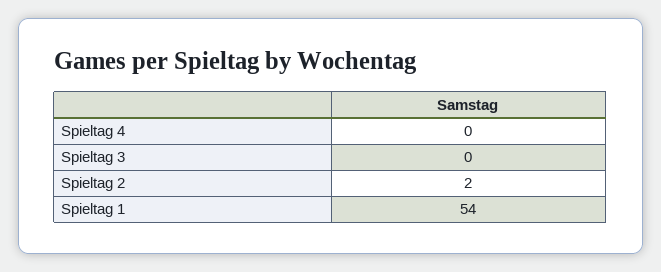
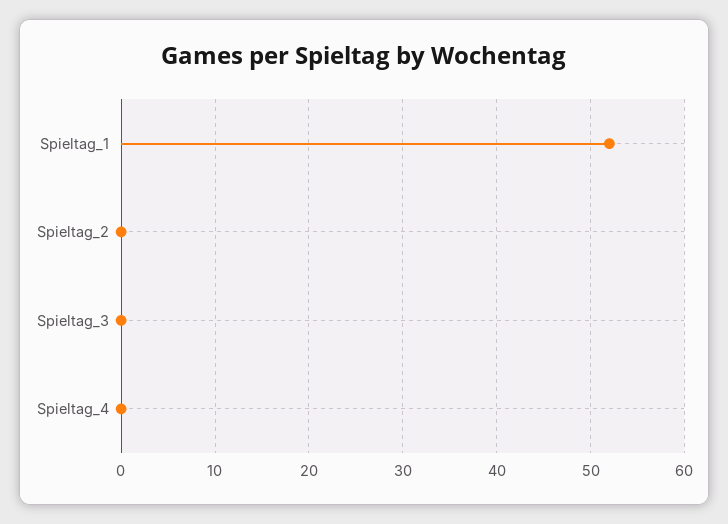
Spieltag 2: 2 -> 0
Spieltag 1: 54 -> 52

